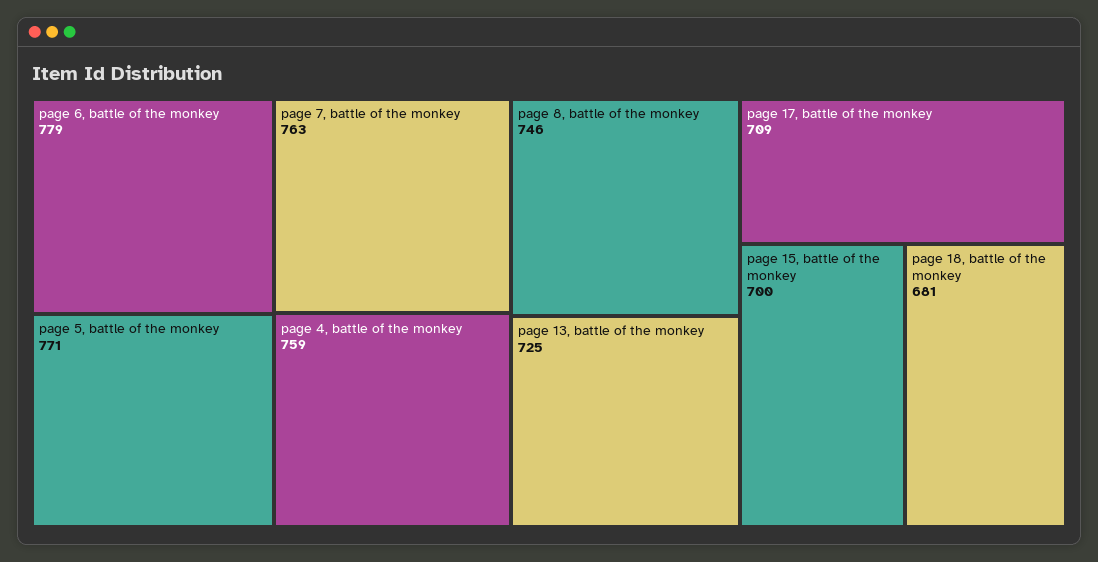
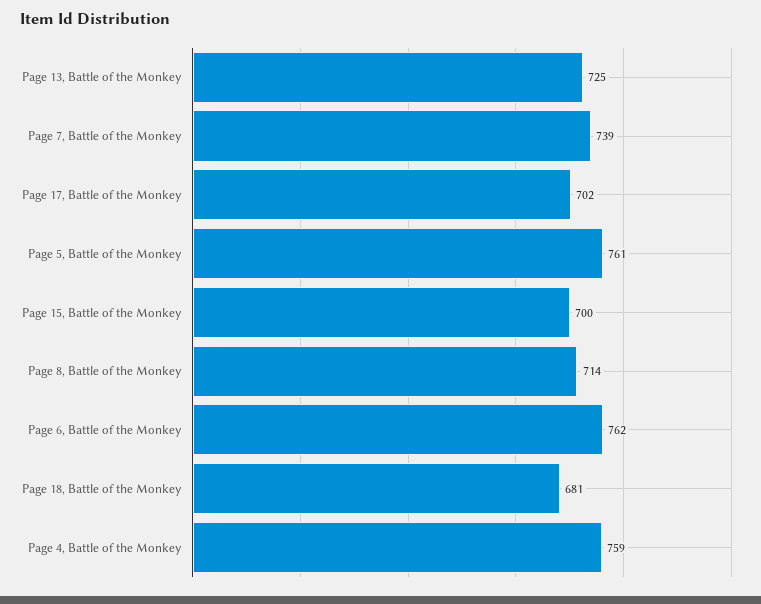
page 6, battle of the monkey: 779 -> 762
page 5, battle of the monkey: 771 -> 761
page 7, battle of the monkey: 763 -> 739
page 8, battle of the monkey: 746 -> 714
page 17, battle of the monkey: 709 -> 702

